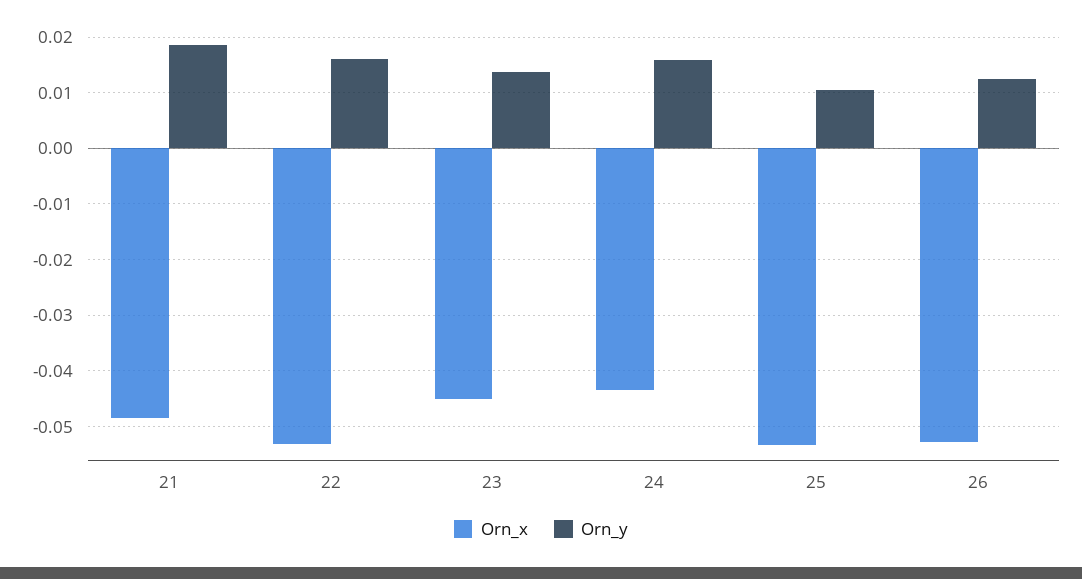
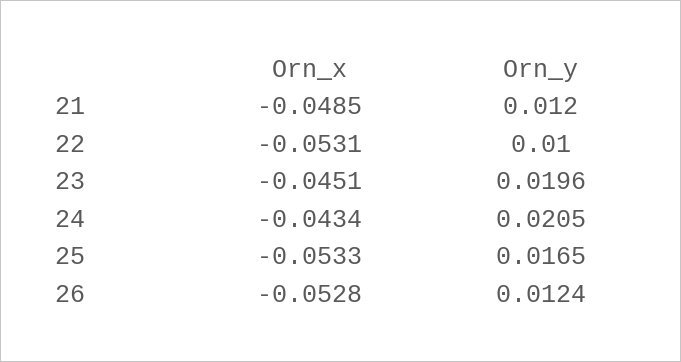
Orn_y, 21: 0.018 -> 0.012
Orn_y, 22: 0.016 -> 0.01
Orn_y, 23: 0.014 -> 0.0196
Orn_y, 24: 0.016 -> 0.0205
Orn_y, 25: 0.01 -> 0.0165

